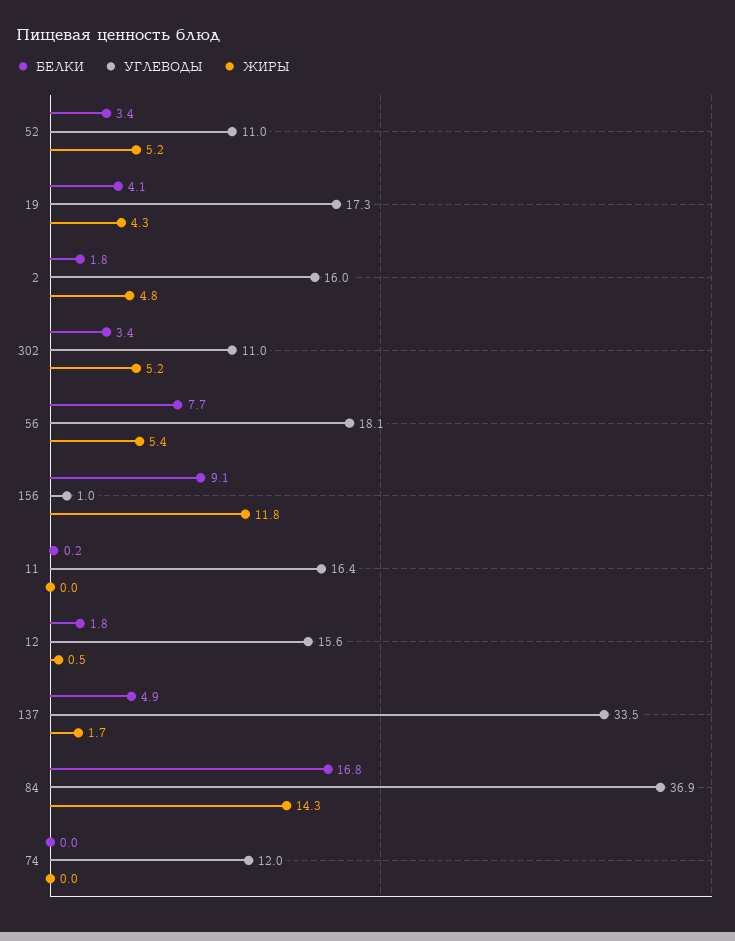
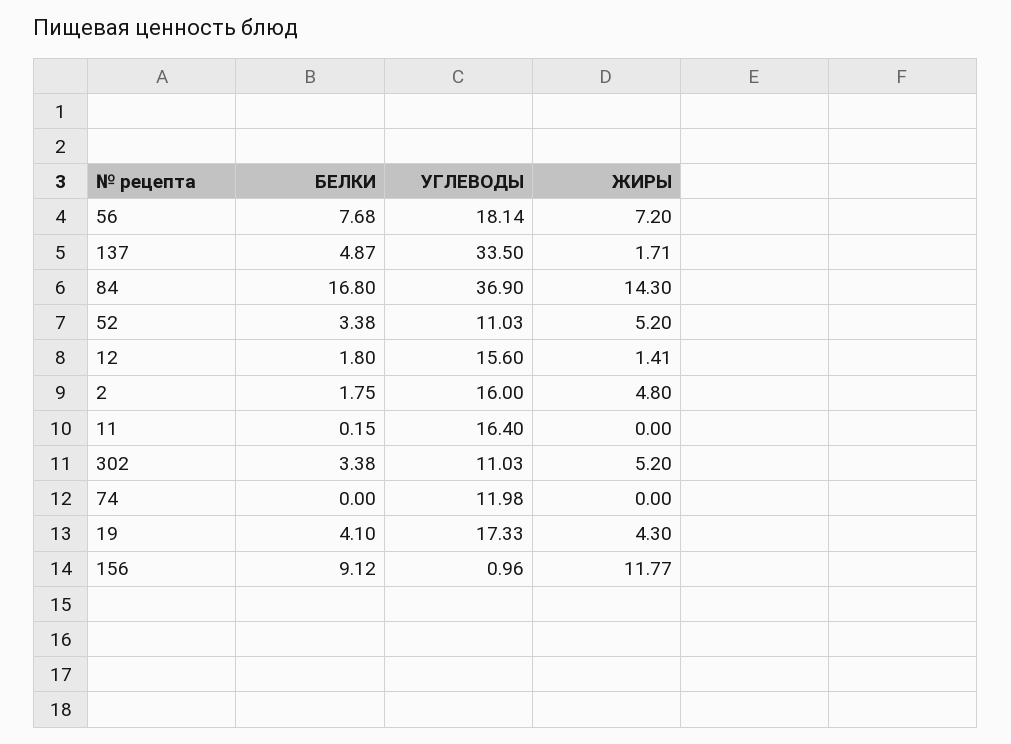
ЖИРЫ, 56: 5.4 -> 7.2
ЖИРЫ, 12: 0.5 -> 1.41

